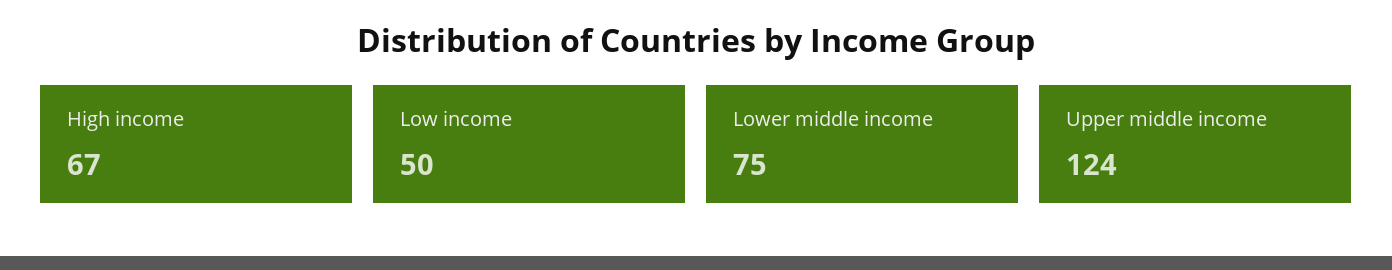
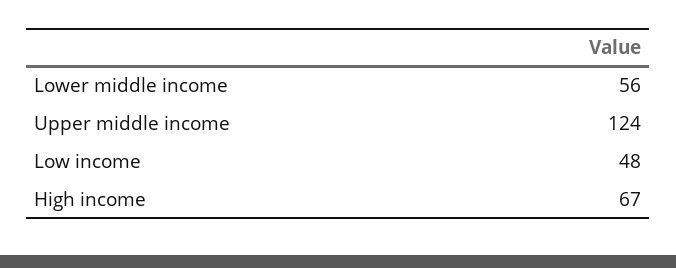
Low income: 50 -> 48
Lower middle income: 75 -> 56

